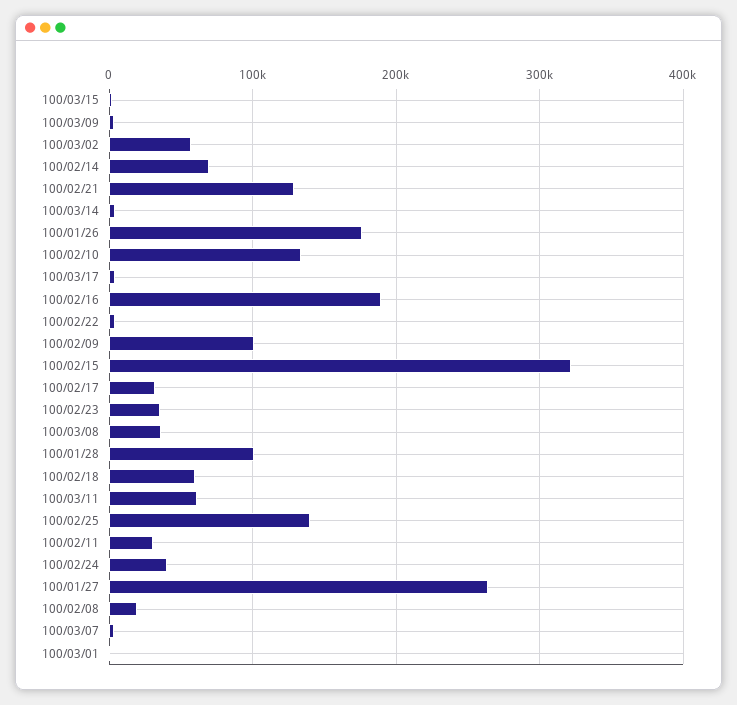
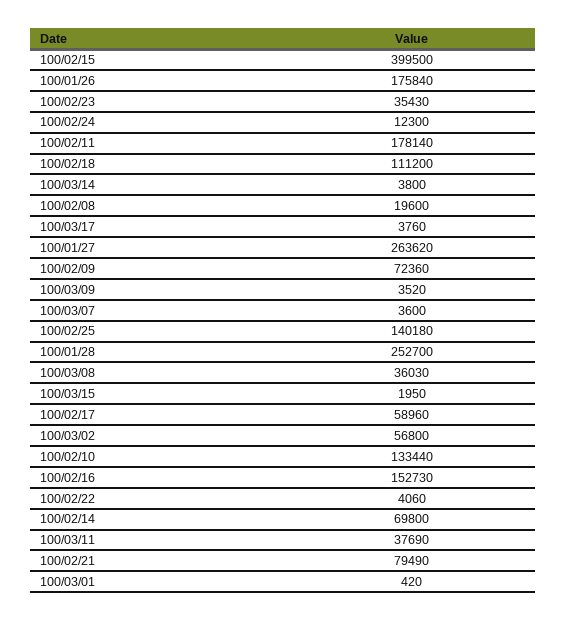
100/02/21: 130000 -> 79490
100/02/16: 190000 -> 152730
100/02/09: 100000 -> 72360
100/02/15: 320000 -> 399500
100/02/17: 30000 -> 58960
100/01/28: 100000 -> 252700
100/02/18: 60000 -> 111200
100/03/11: 60000 -> 37690
100/02/11: 30000 -> 178140
100/02/24: 40000 -> 12300

